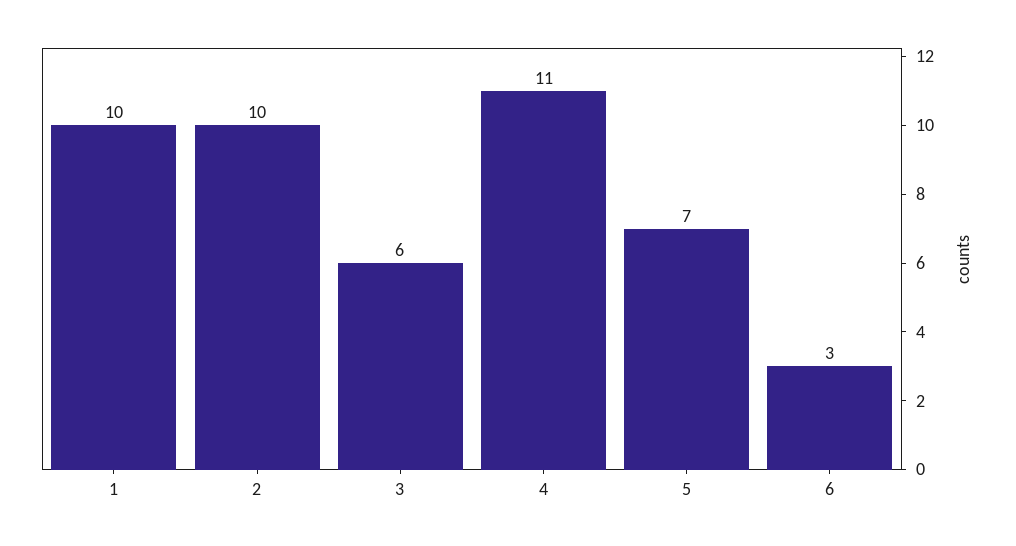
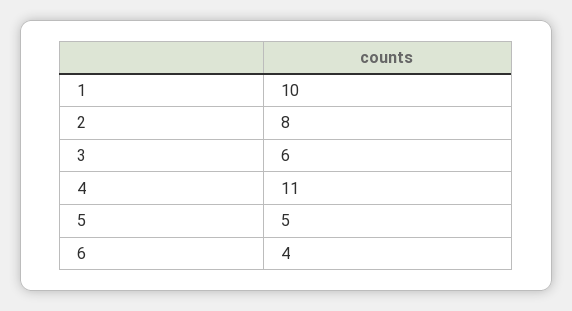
2: 10 -> 8
5: 7 -> 5
6: 3 -> 4

